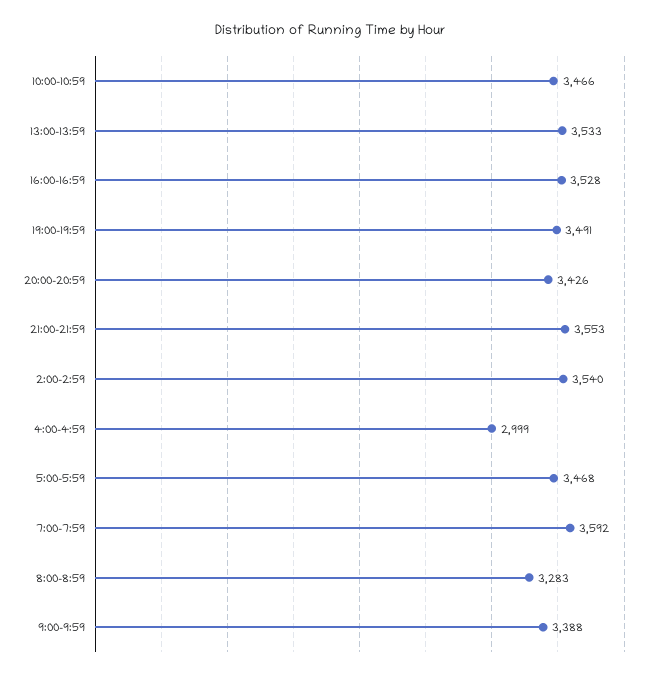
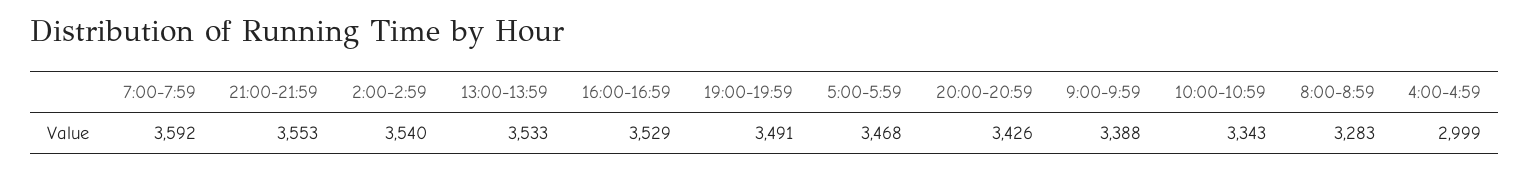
10:00-10:59: 3466 -> 3343
16:00-16:59: 3528 -> 3529

